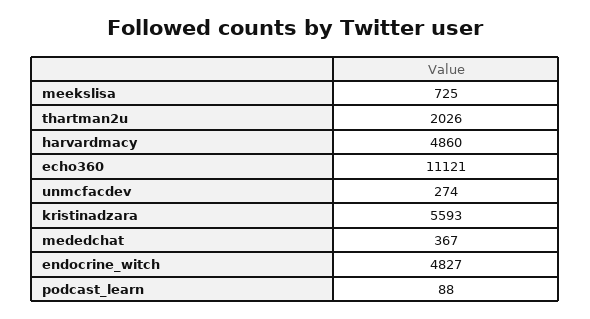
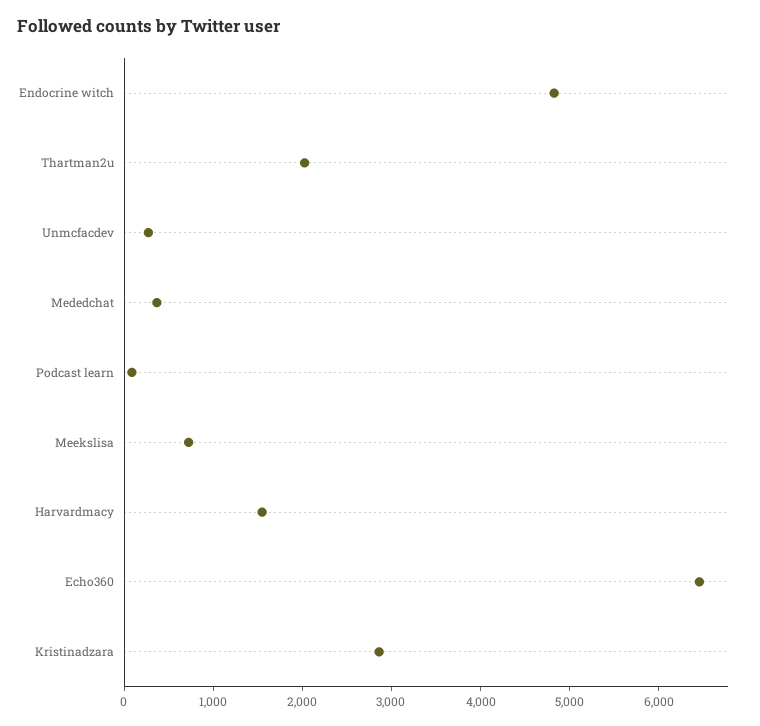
harvardmacy: 4860 -> 1600
echo360: 11121 -> 6400
kristinadzara: 5593 -> 2800

